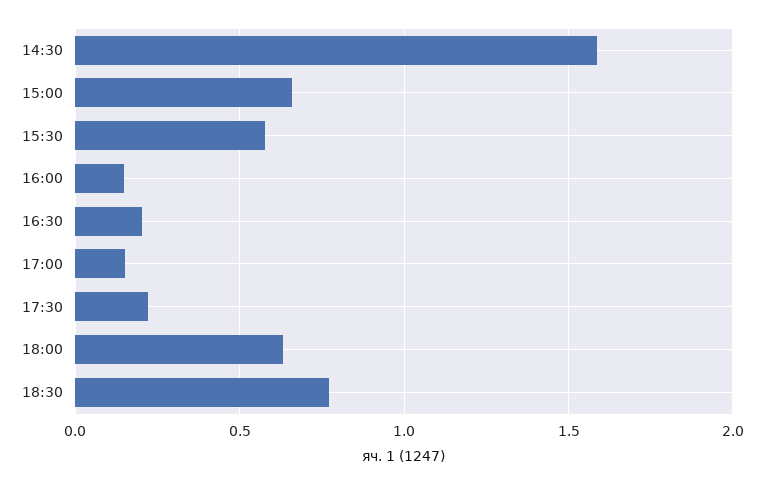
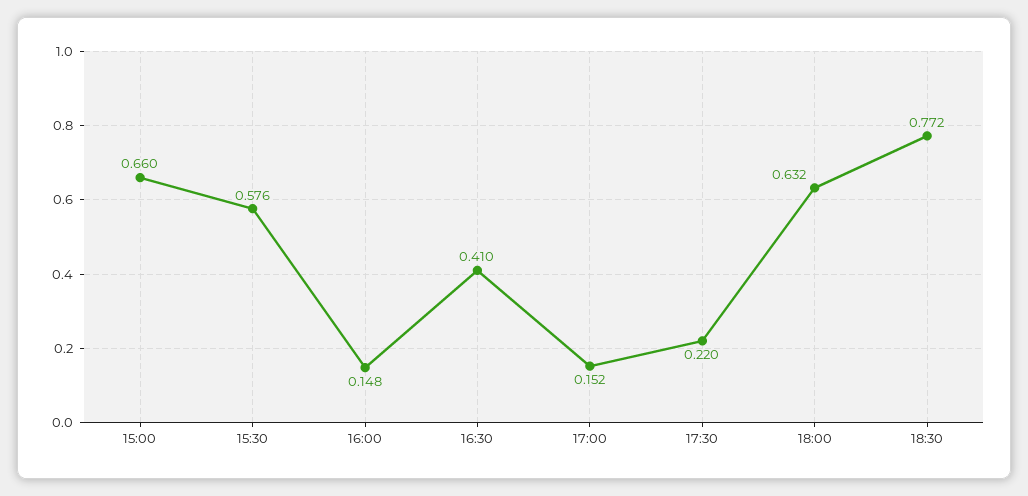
14:30: 1.6 -> none
16:30: 0.2 -> 0.41

